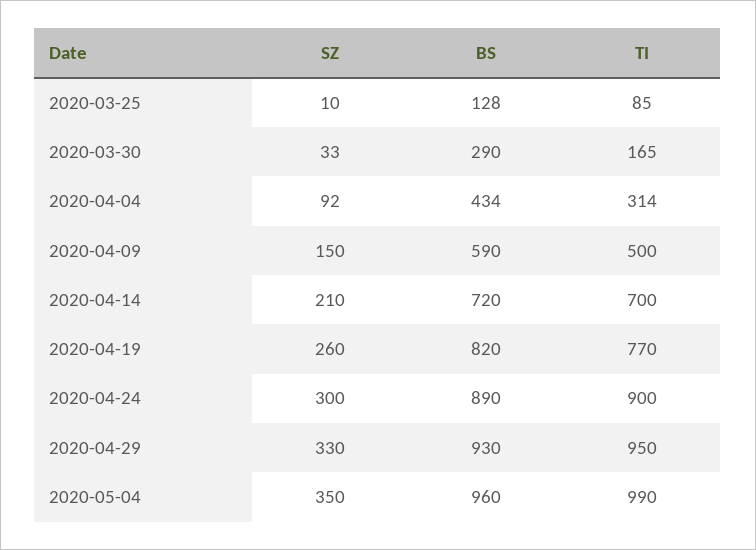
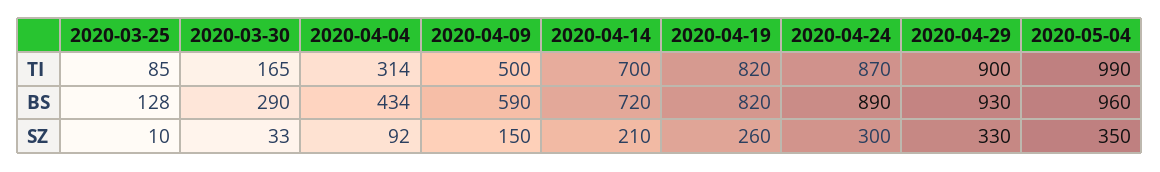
TI, 2020-04-19: 770 -> 820
TI, 2020-04-24: 900 -> 870
TI, 2020-04-29: 950 -> 900

